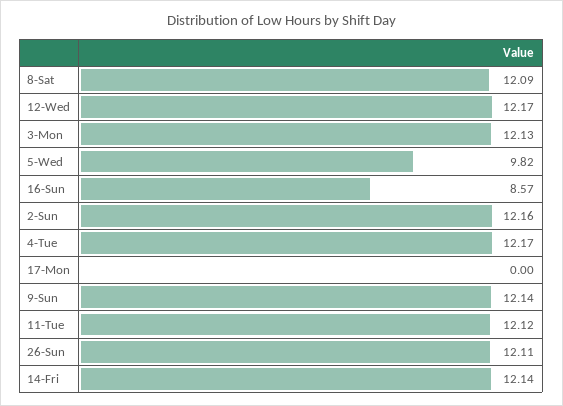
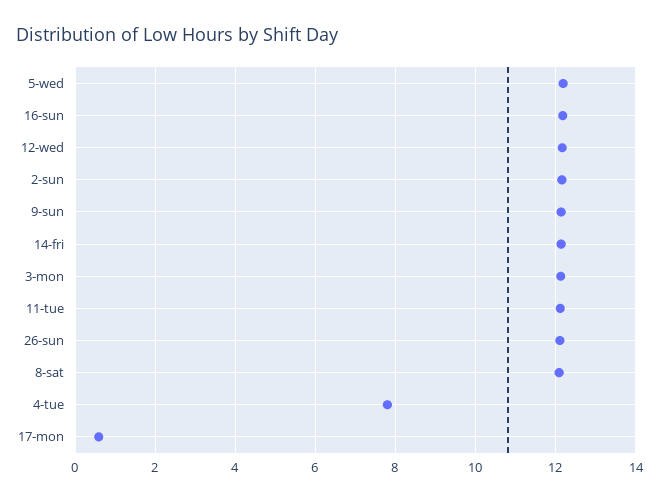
5-Wed: 9.82 -> 12.2
16-Sun: 8.57 -> 12.2
4-Tue: 12.17 -> 7.8
17-Mon: 0 -> 0.6

